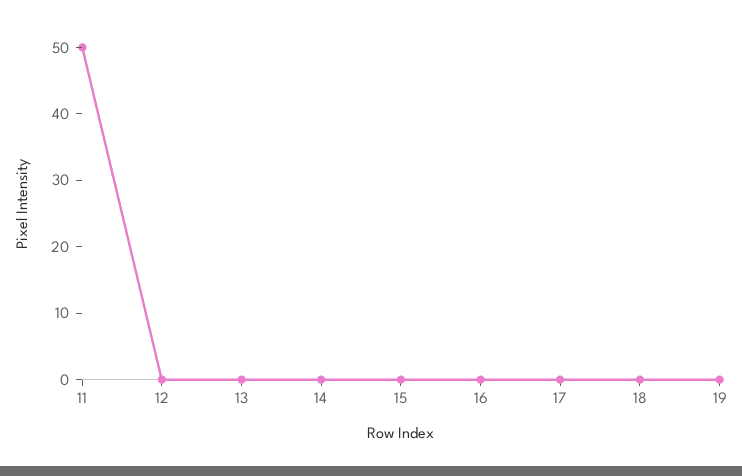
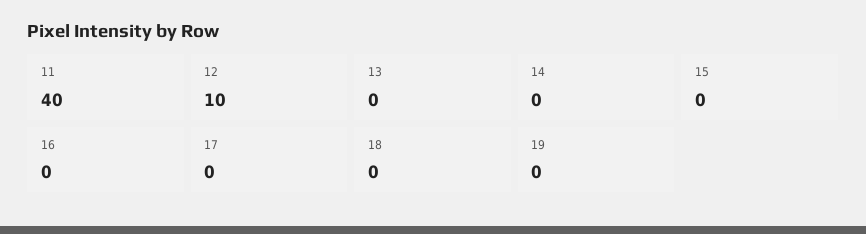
11: 50 -> 40
12: 0 -> 10

